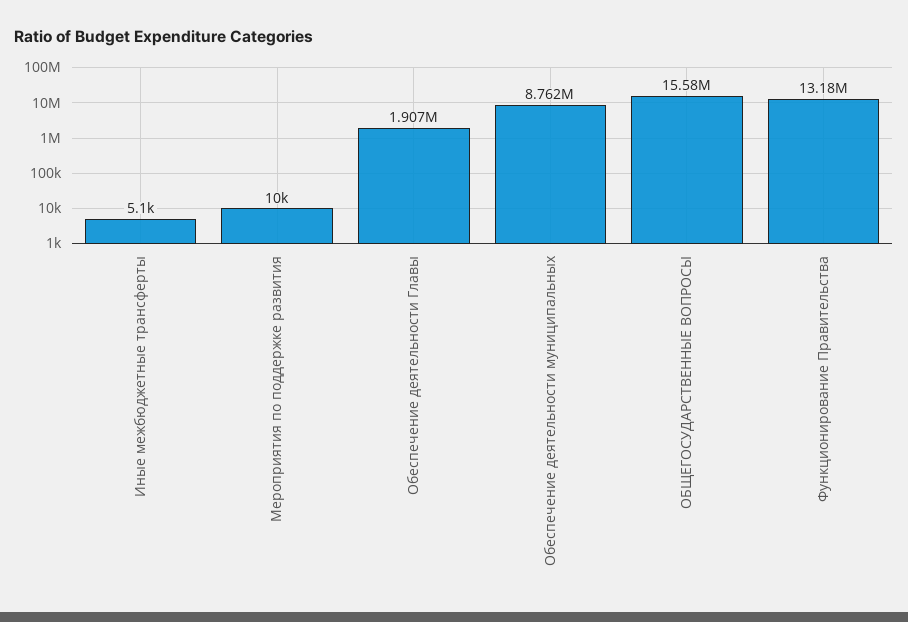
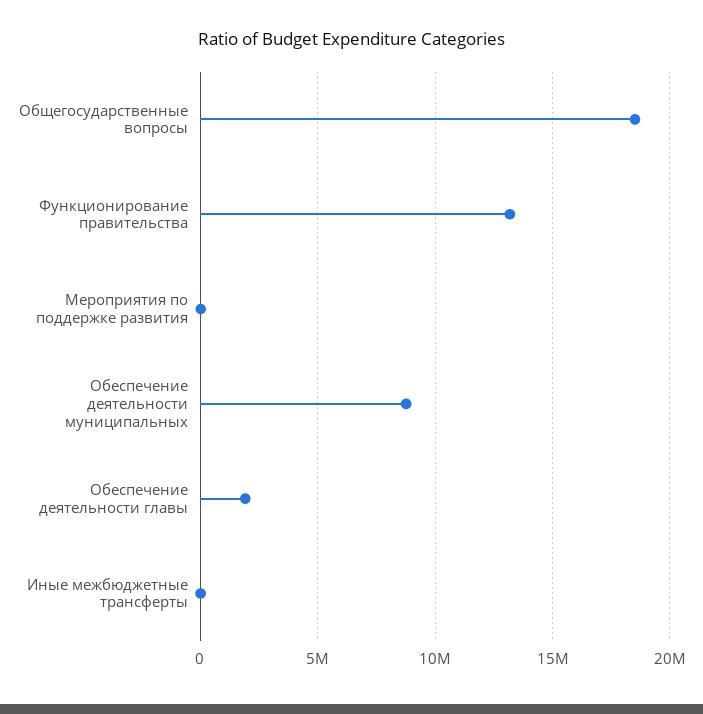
ОБЩЕГОСУДАРСТВЕННЫЕ ВОПРОСЫ: 15580000 -> 18500000

